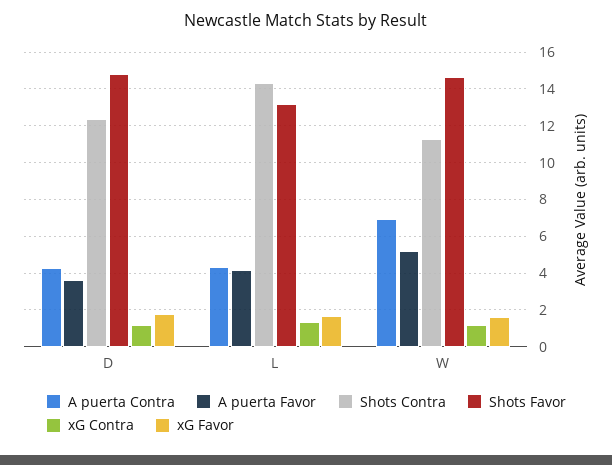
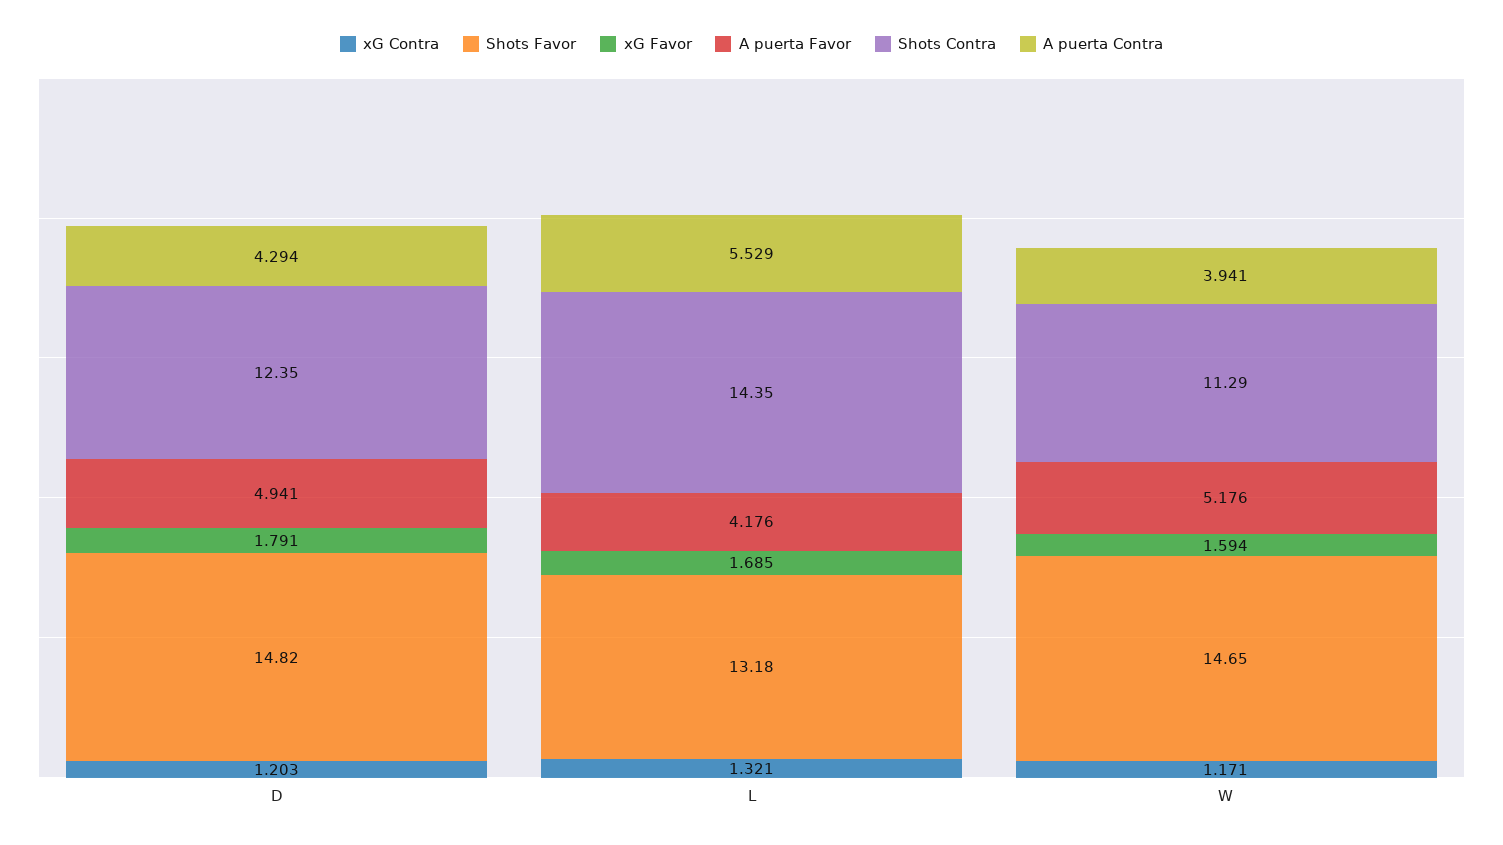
A puerta Favor, D: 3.5 -> 4.941
A puerta Contra, L: 4.5 -> 5.529
A puerta Contra, W: 7 -> 3.941

